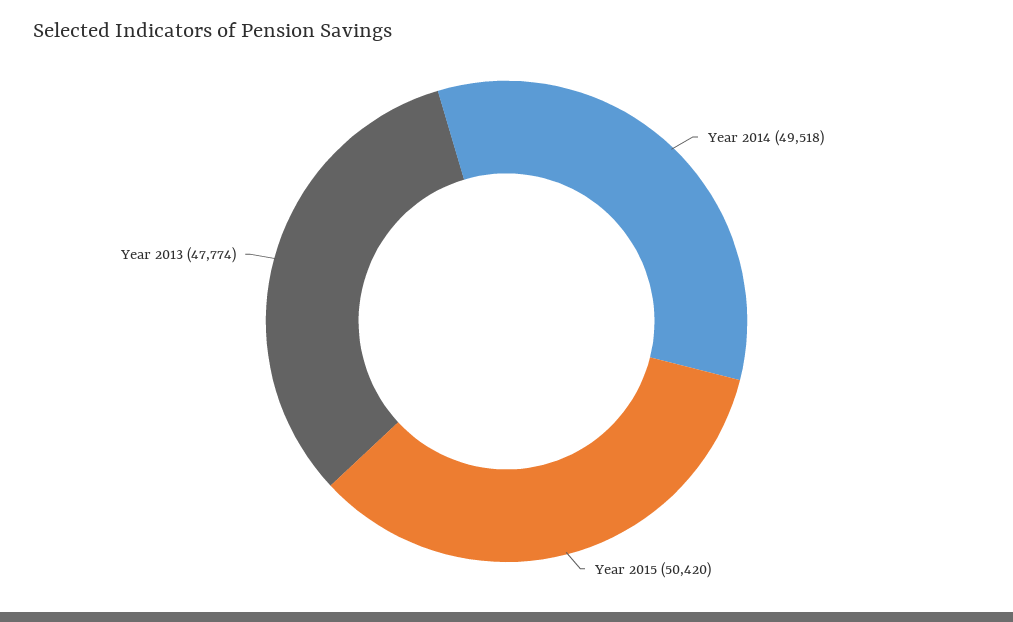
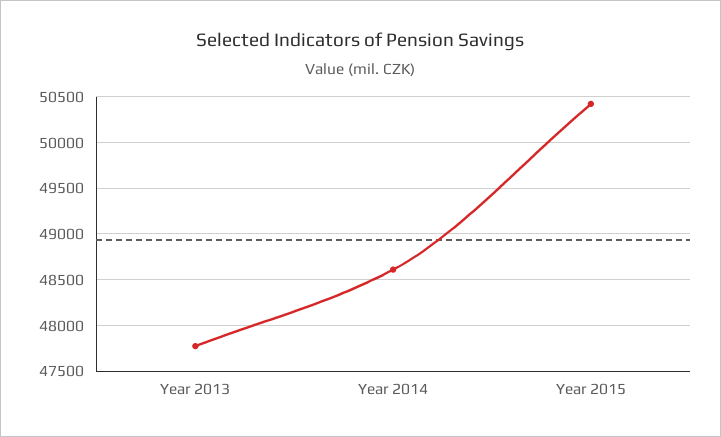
Year 2014: 49518 -> 48600

